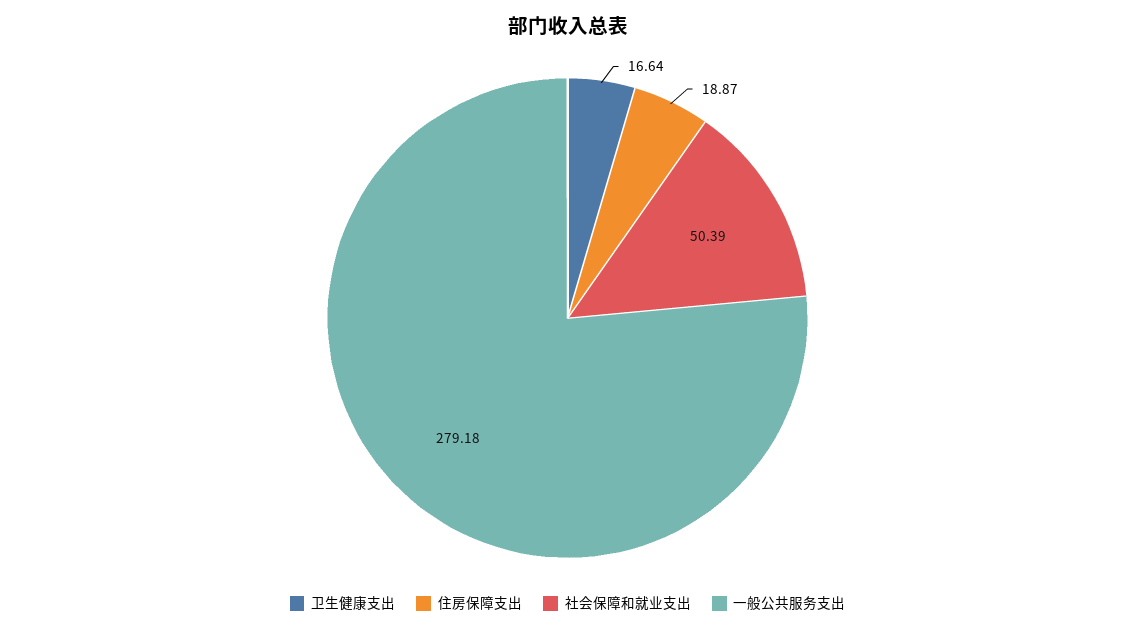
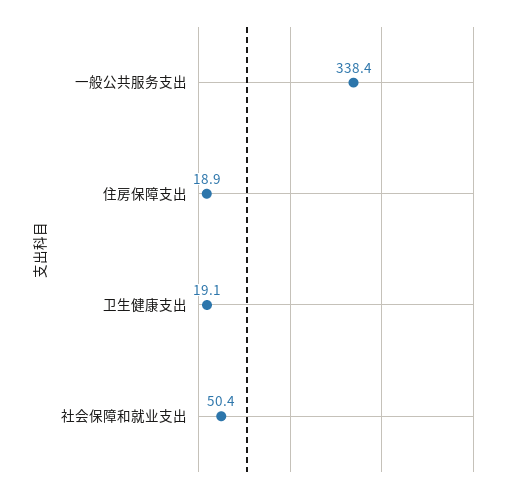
卫生健康支出: 16.64 -> 19.1
一般公共服务支出: 279.18 -> 338.4

